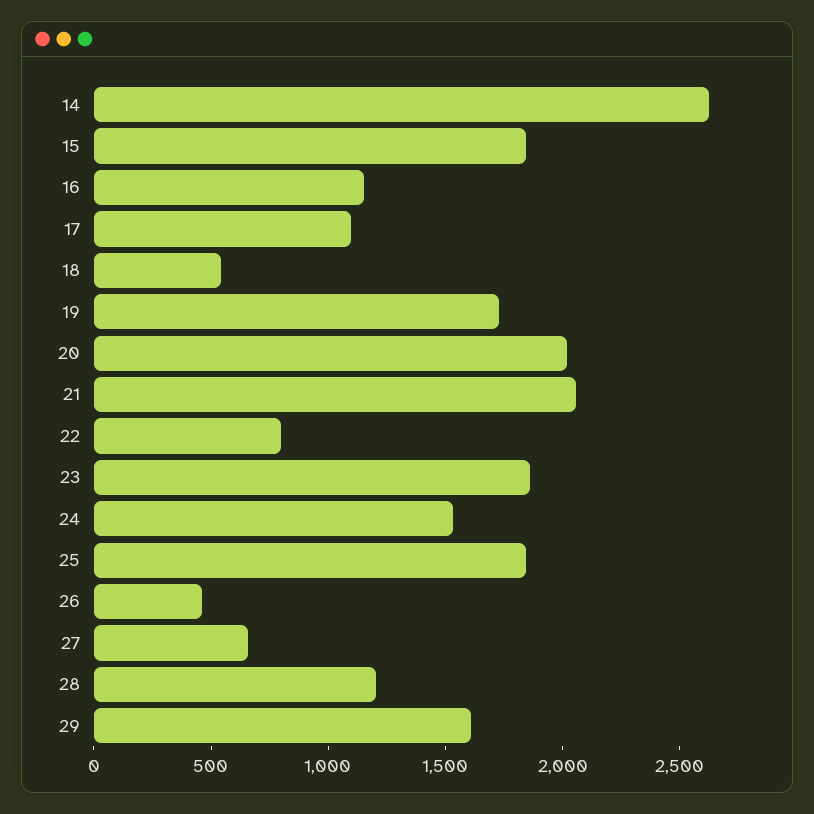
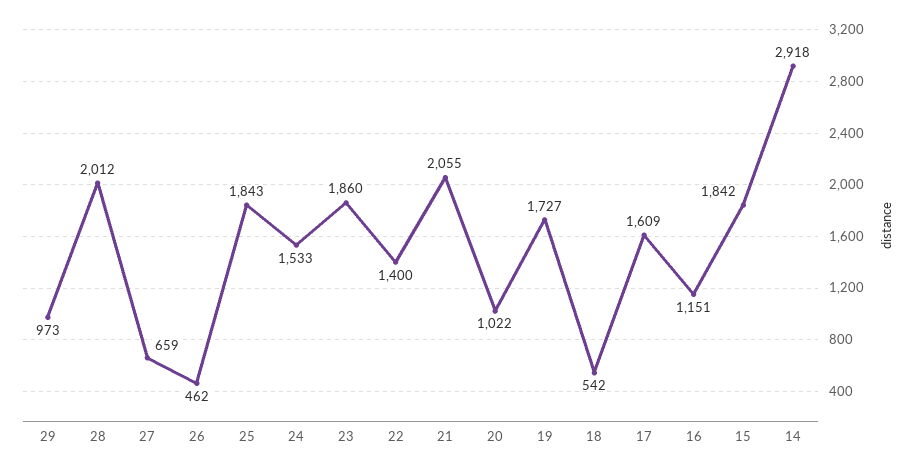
14: 2600 -> 2918
17: 1100 -> 1609
20: 2000 -> 1022
22: 800 -> 1400
28: 1200 -> 2012
29: 1600 -> 973

